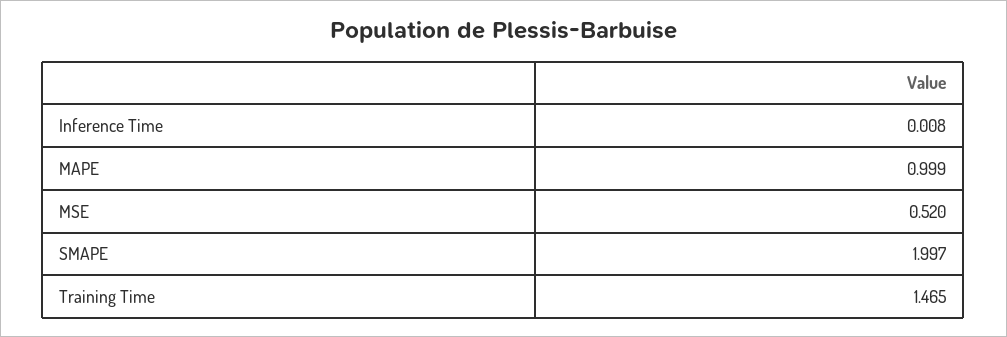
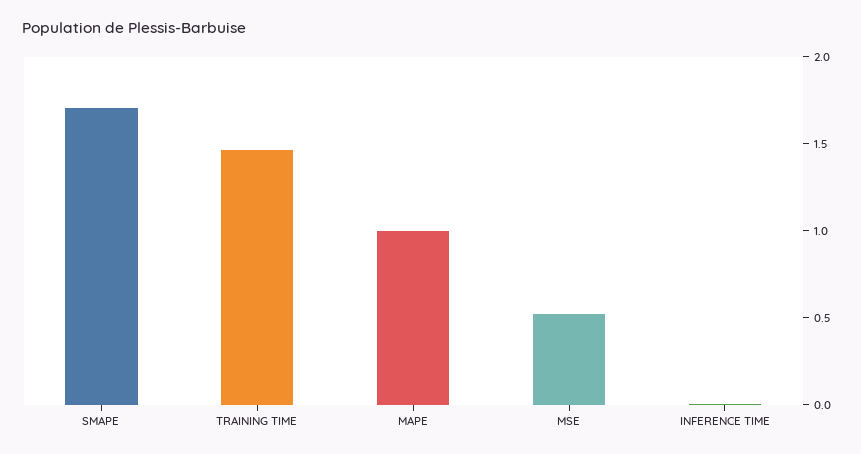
SMAPE: 1.997 -> 1.7

